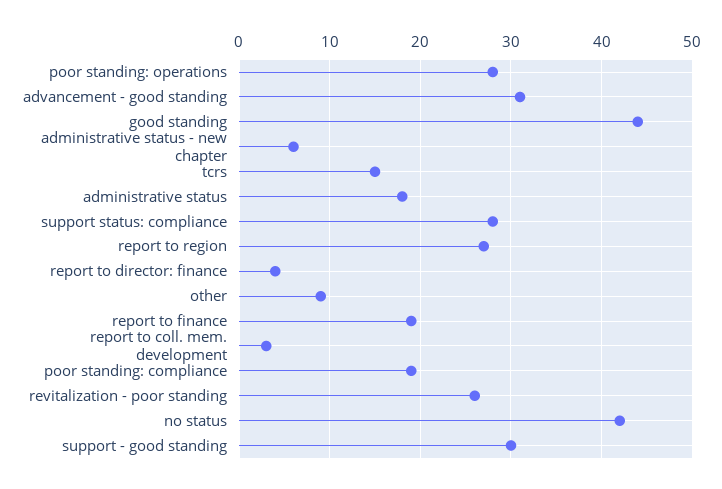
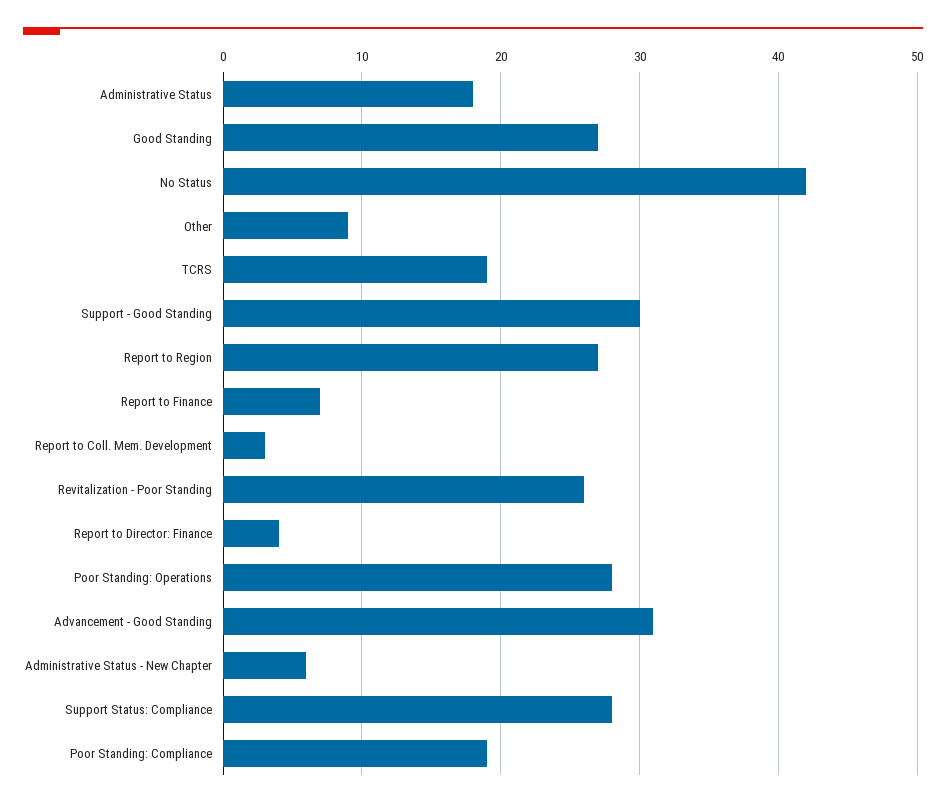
good standing: 44 -> 27
tcrs: 15 -> 19
report to finance: 19 -> 7

